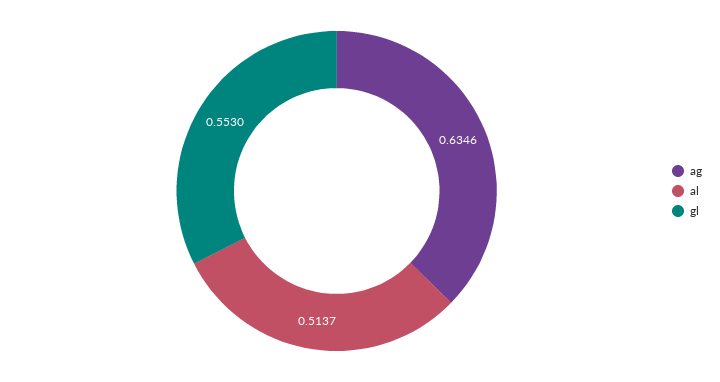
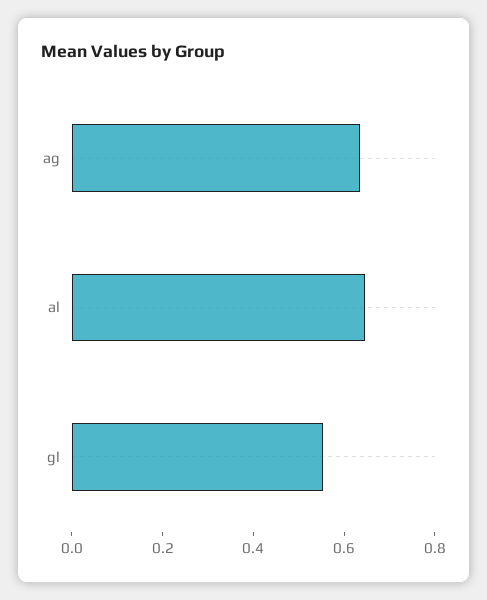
al: 0.5137 -> 0.65

